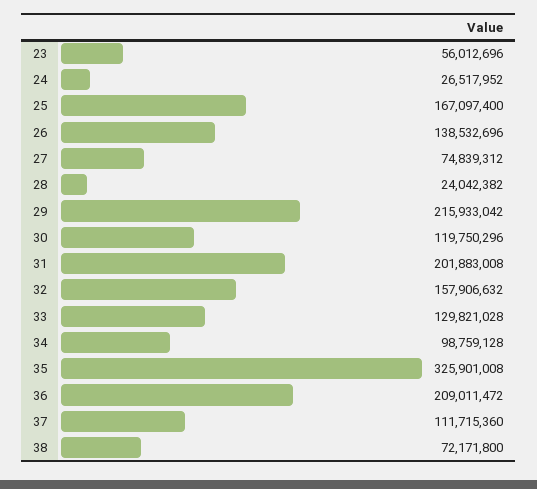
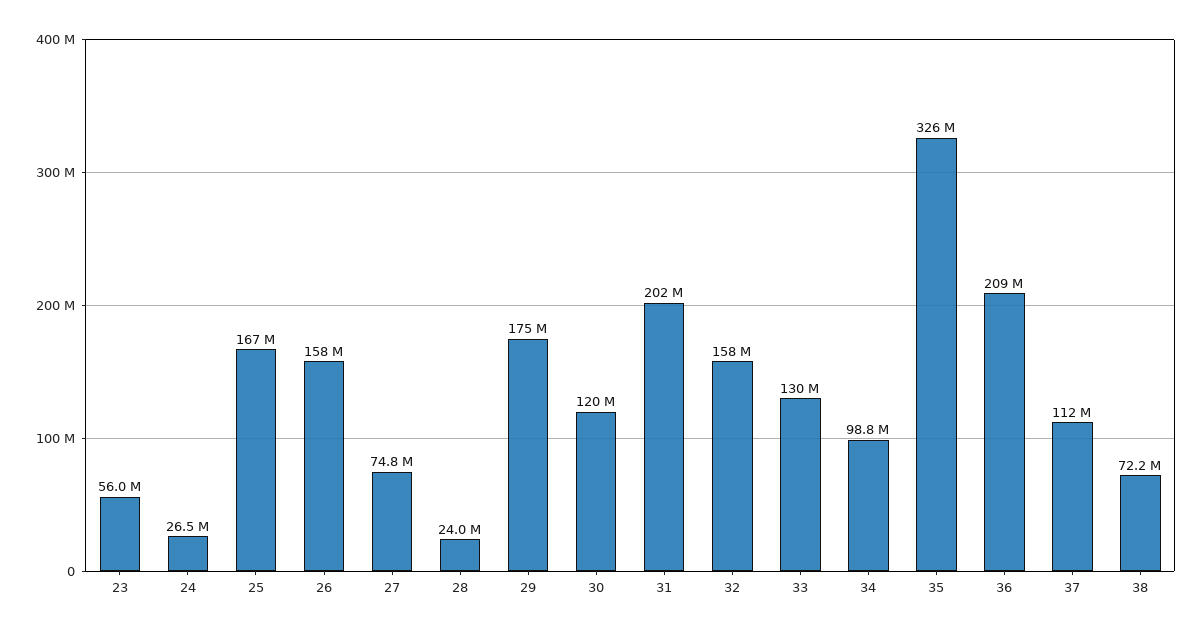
26: 138532696 -> 158000000
29: 215933042 -> 175000000

